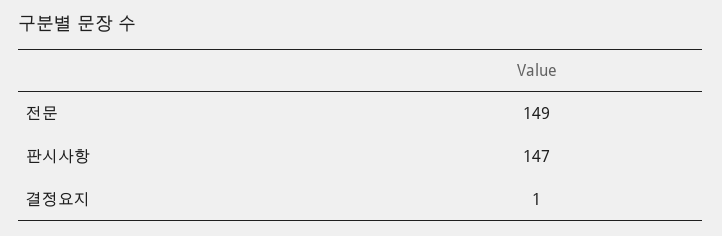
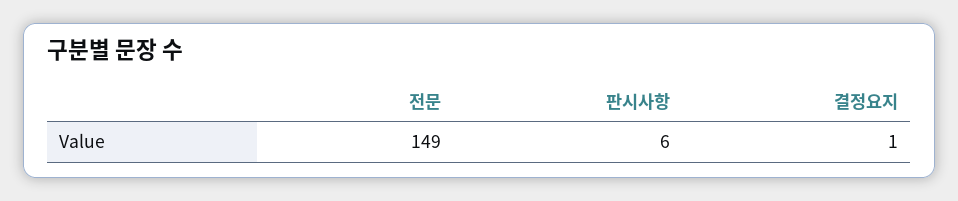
판시사항: 147 -> 6

